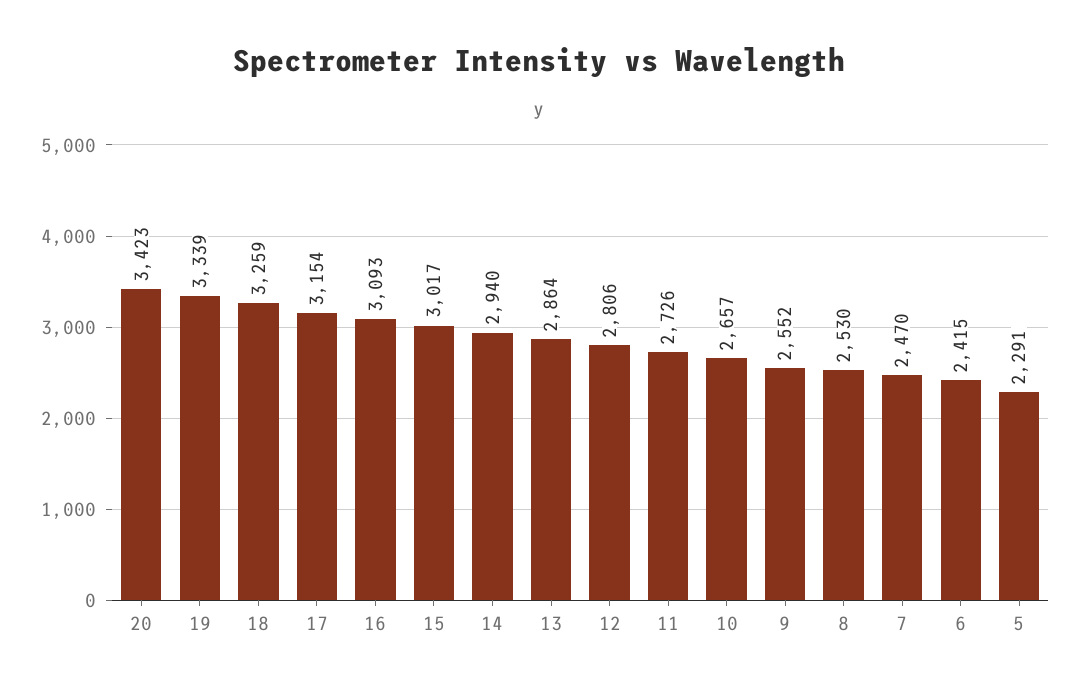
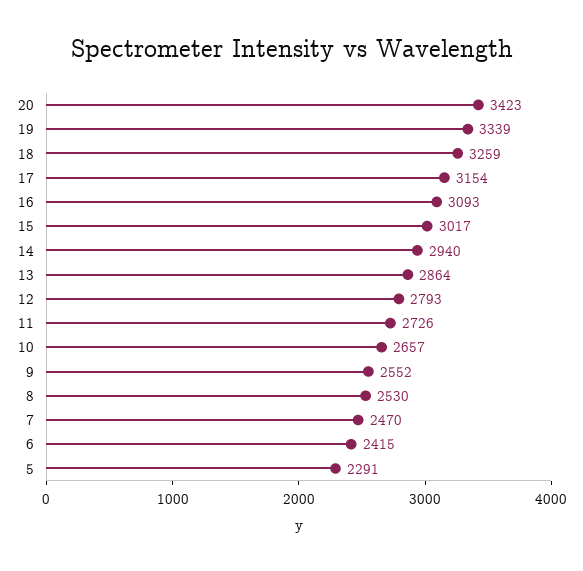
12: 2806 -> 2793

